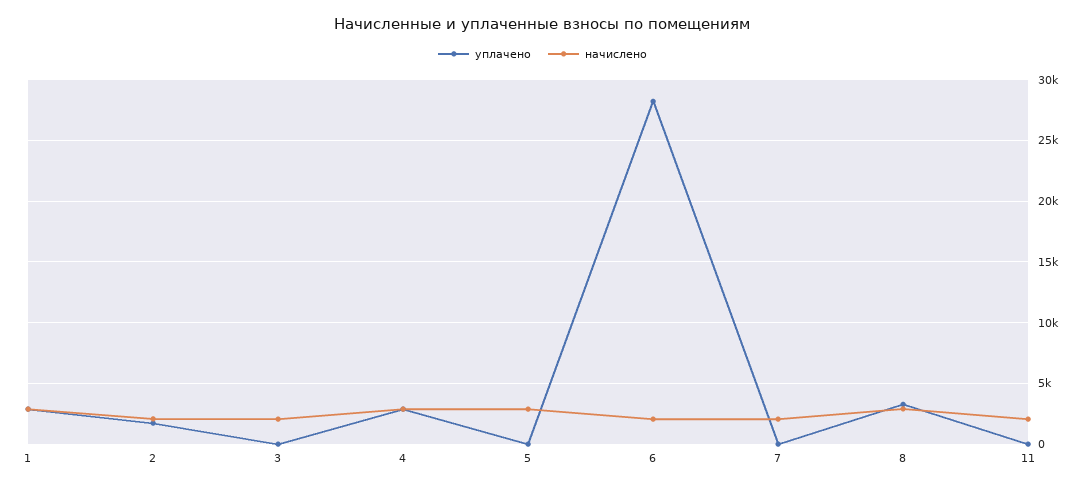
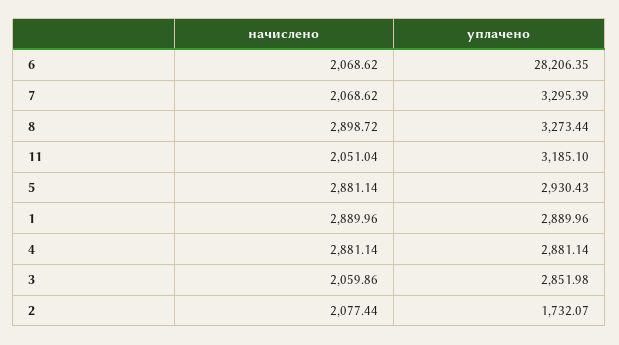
уплачено, 3: 0 -> 2851.98
уплачено, 5: 0 -> 2930.43
уплачено, 7: 0 -> 3295.39
уплачено, 11: 0 -> 3185.1

